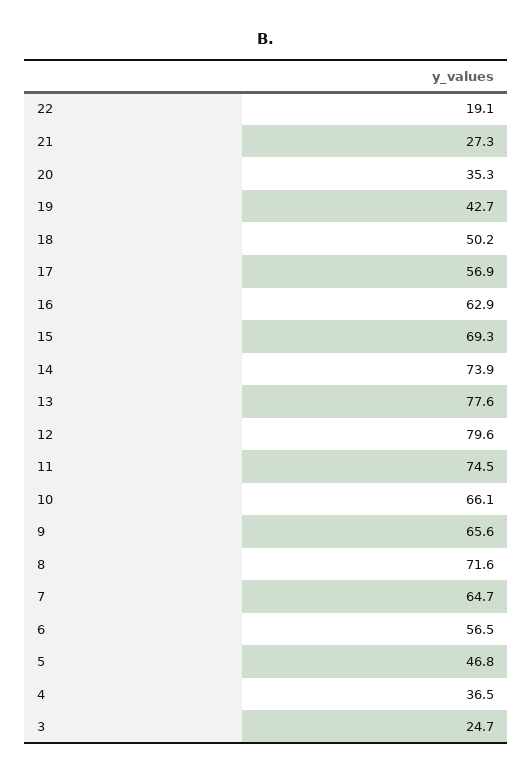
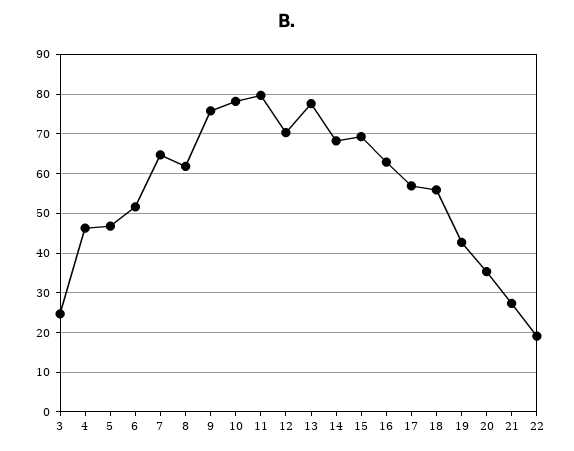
18: 50.2 -> 56
14: 73.9 -> 68
12: 79.6 -> 70
11: 74.5 -> 80
10: 66.1 -> 78
9: 65.6 -> 76
8: 71.6 -> 62
6: 56.5 -> 52
4: 36.5 -> 46

